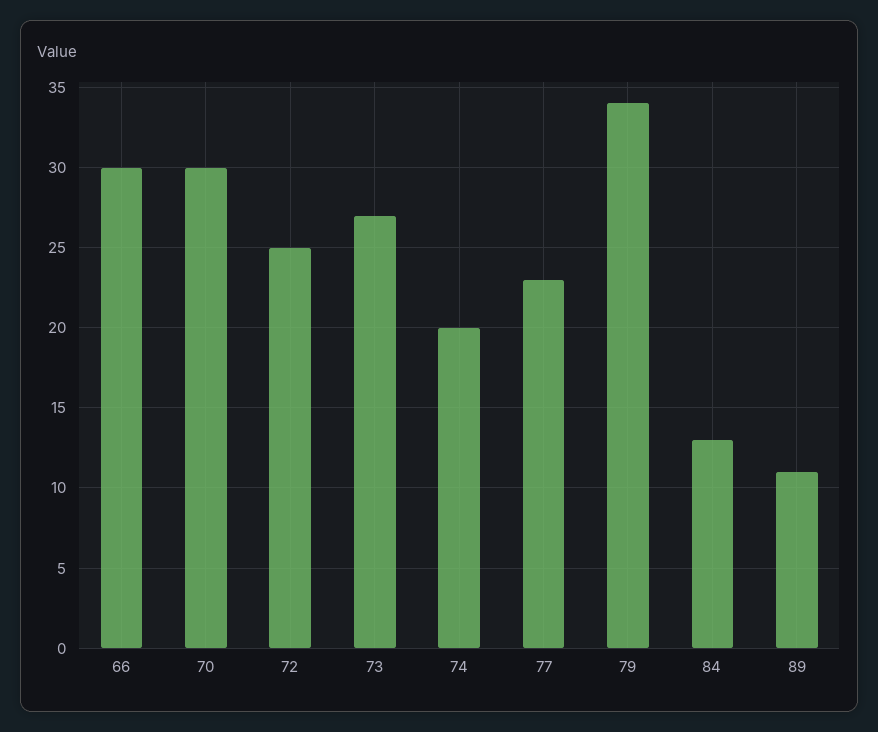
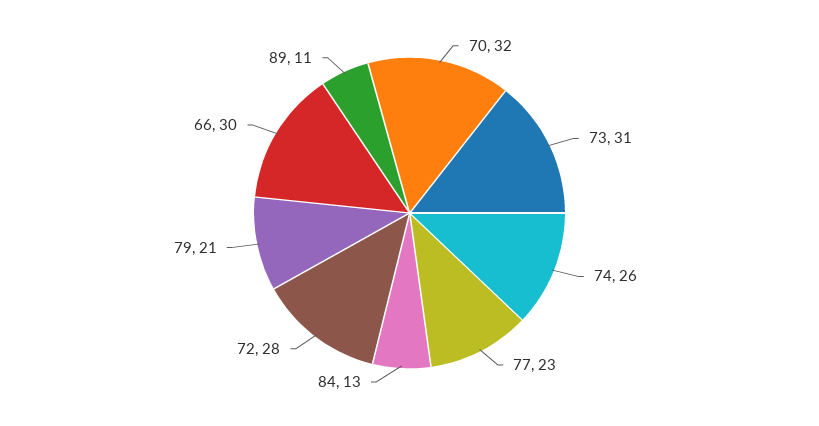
70: 30 -> 32
72: 25 -> 28
73: 27 -> 31
74: 20 -> 26
79: 34 -> 21

